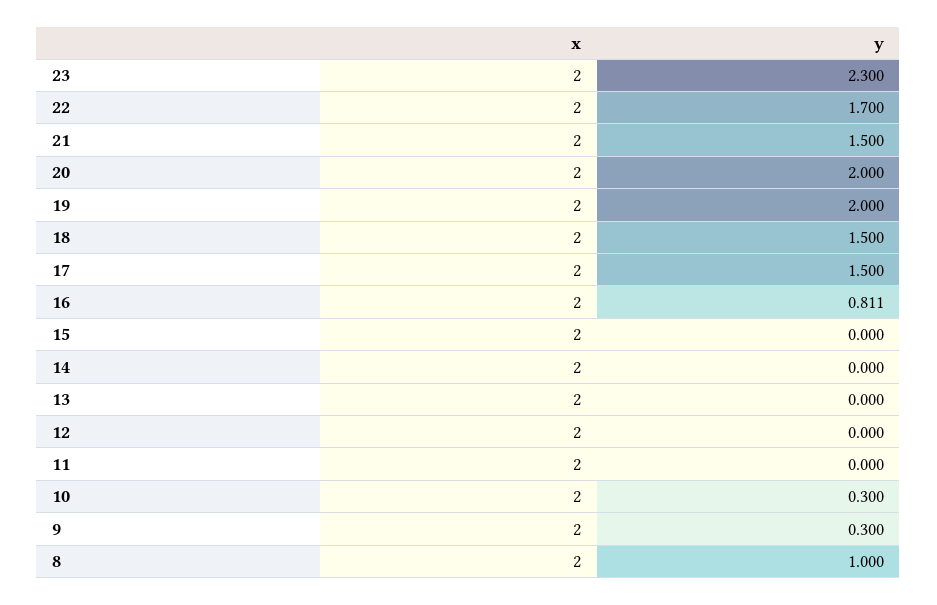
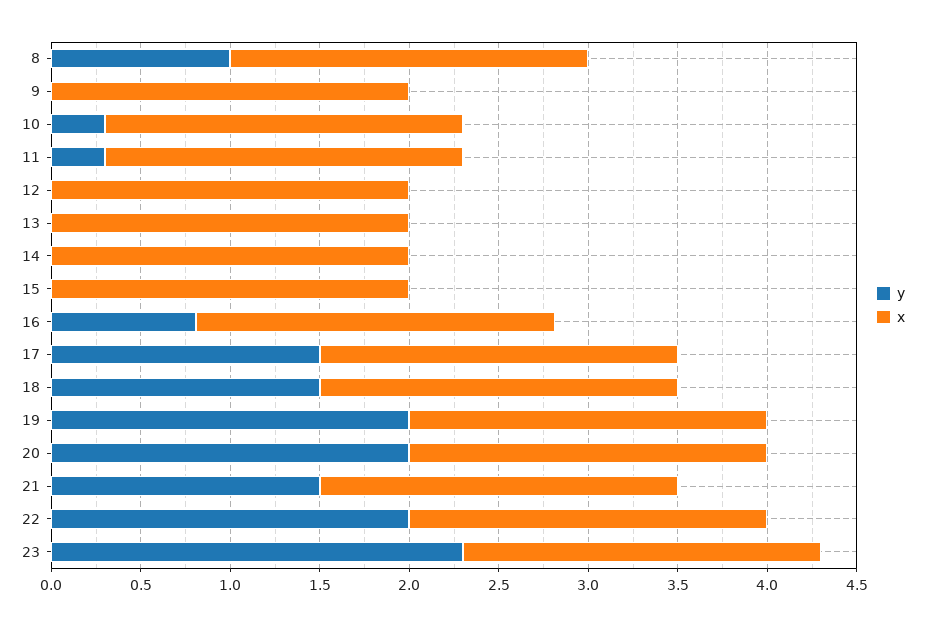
y, 22: 1.7 -> 2
y, 11: 0 -> 0.3
y, 9: 0.3 -> 0

